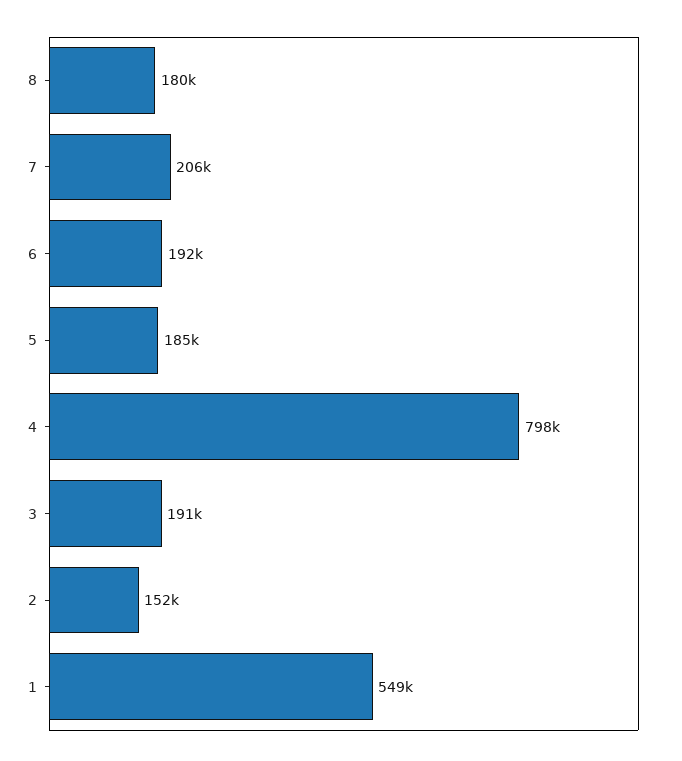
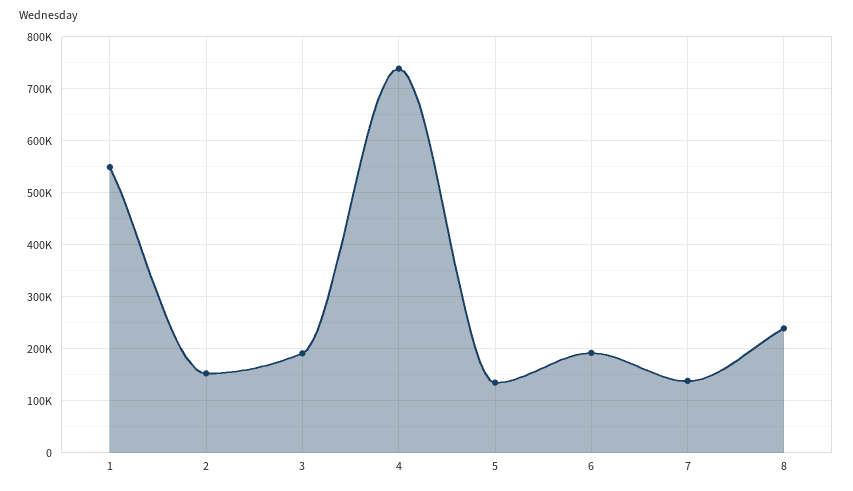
8: 180000 -> 240000
7: 206000 -> 140000
5: 185000 -> 140000
4: 798000 -> 740000

